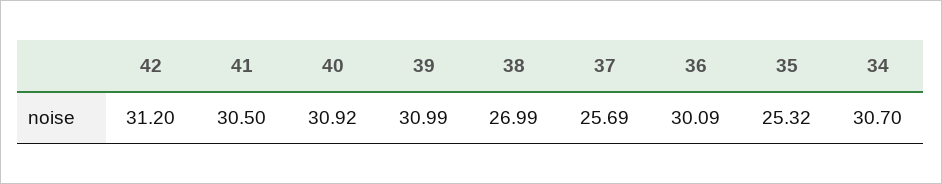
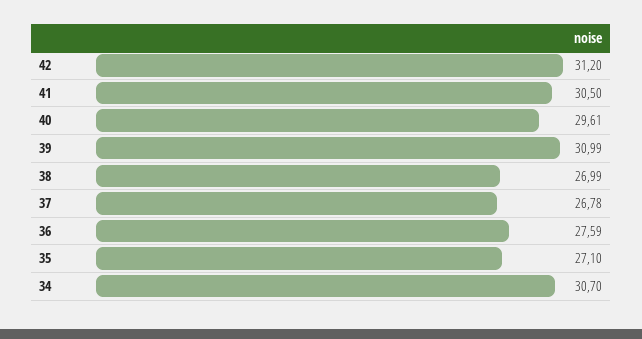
40: 30.92 -> 29.61
37: 25.69 -> 26.78
36: 30.09 -> 27.59
35: 25.32 -> 27.1

